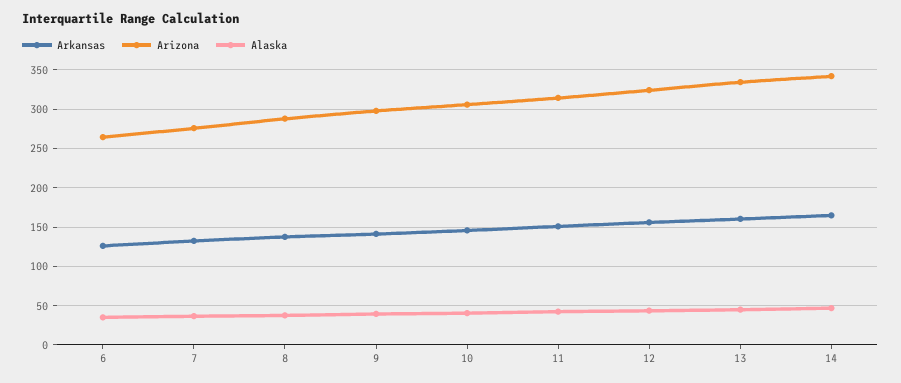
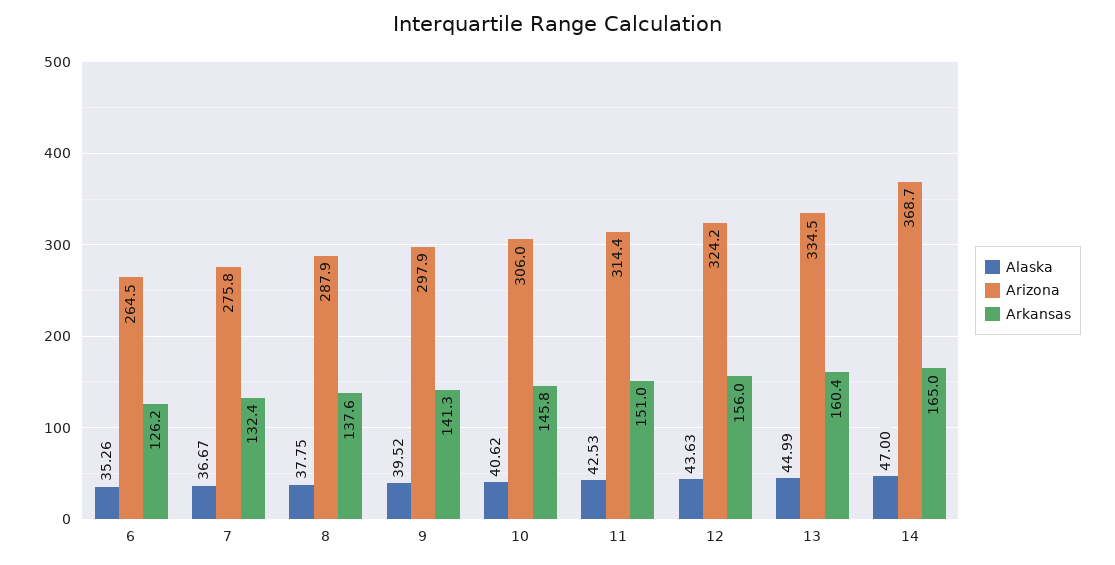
Arizona, 14: 340 -> 368.7

